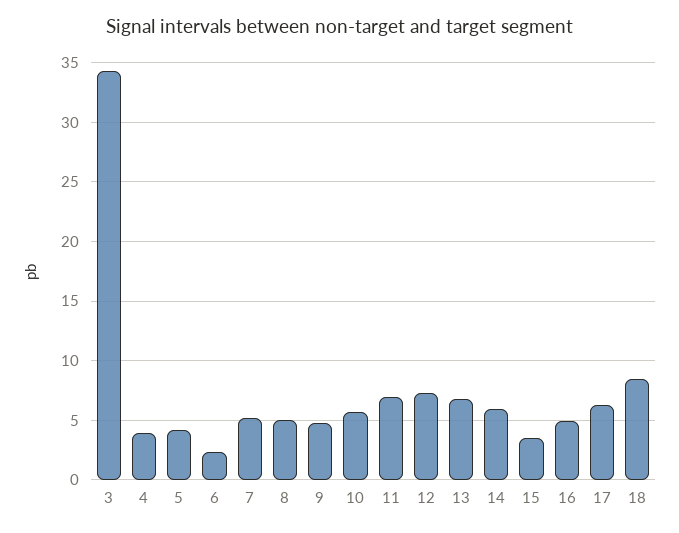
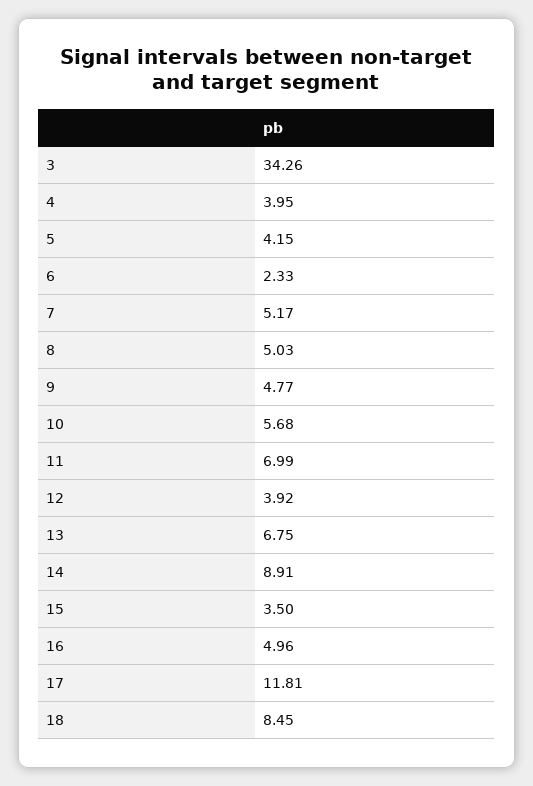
12: 7 -> 3.92
14: 6 -> 8.91
17: 6 -> 11.81

